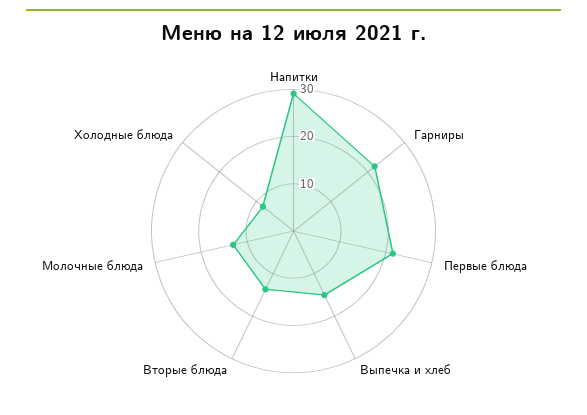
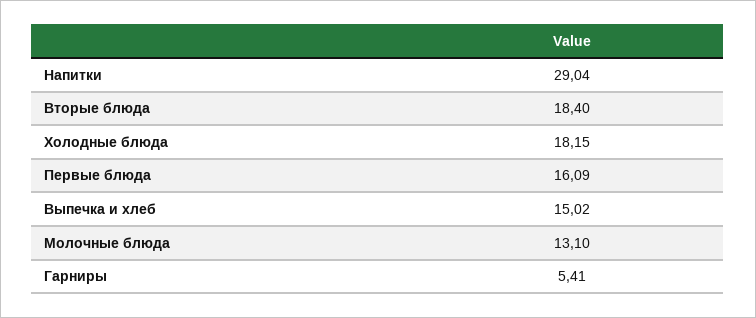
Гарниры: 22 -> 5.41
Первые блюда: 22 -> 16.09
Вторые блюда: 14 -> 18.4
Холодные блюда: 8 -> 18.15

